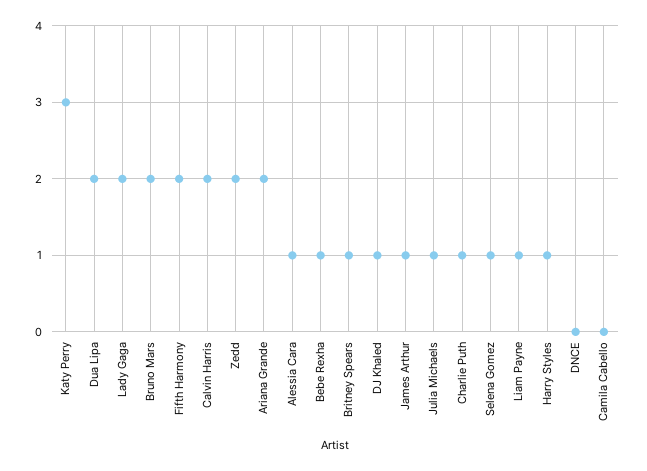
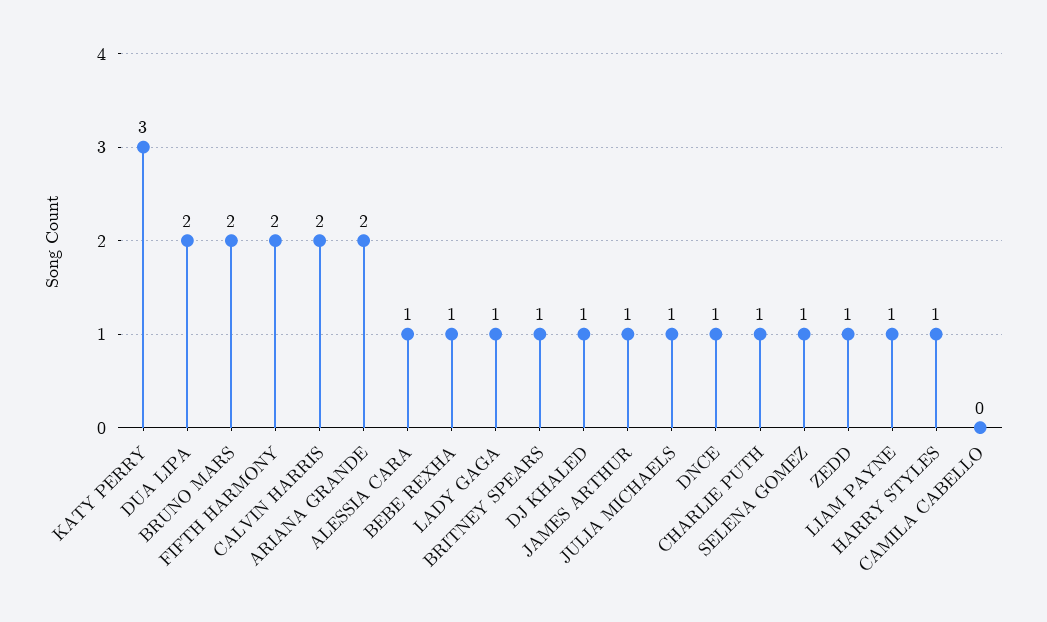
Lady Gaga: 2 -> 1
Zedd: 2 -> 1
DNCE: 0 -> 1

